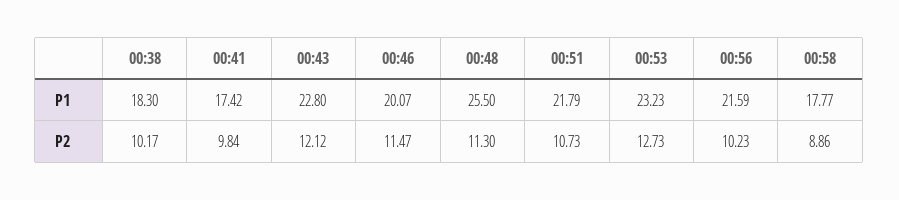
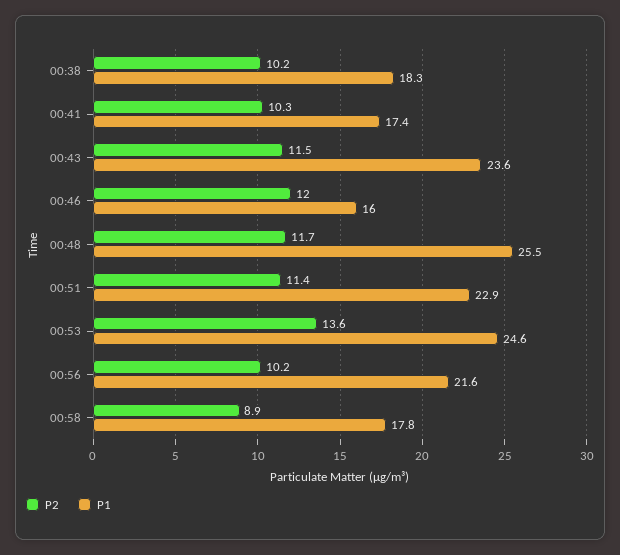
P1, 00:43: 22.8 -> 23.6
P1, 00:46: 20.07 -> 16
P1, 00:51: 21.79 -> 22.9
P1, 00:53: 23.23 -> 24.6
P2, 00:41: 9.84 -> 10.3
P2, 00:43: 12.12 -> 11.5
P2, 00:46: 11.47 -> 12
P2, 00:48: 11.3 -> 11.7
P2, 00:51: 10.73 -> 11.4
P2, 00:53: 12.73 -> 13.6

